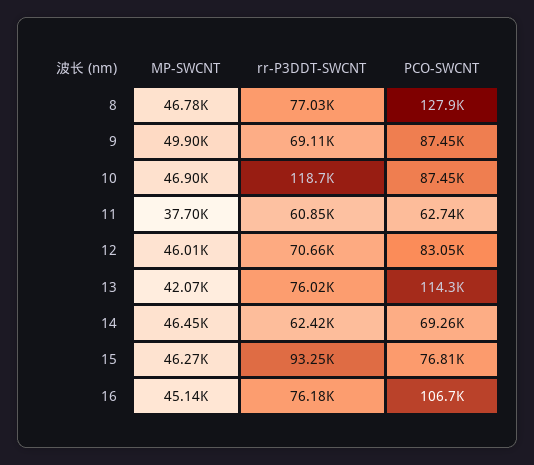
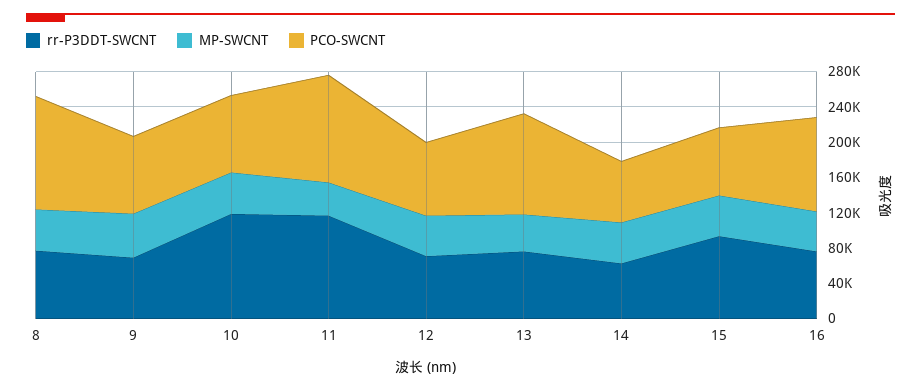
rr-P3DDT-SWCNT, 11: 60850 -> 120000
PCO-SWCNT, 11: 62740 -> 120000

